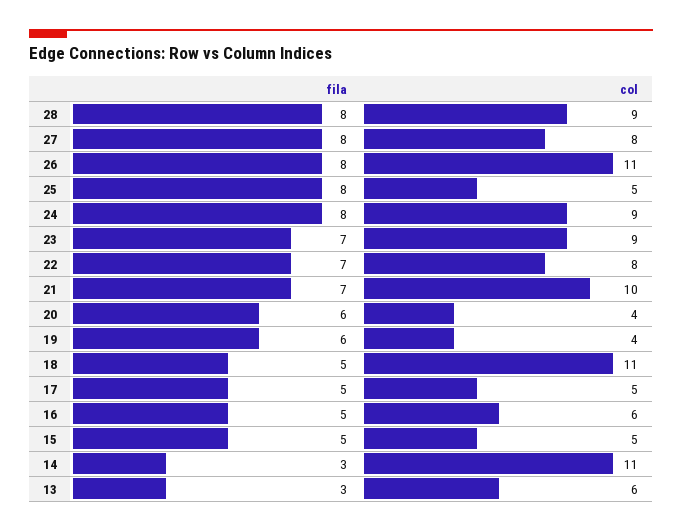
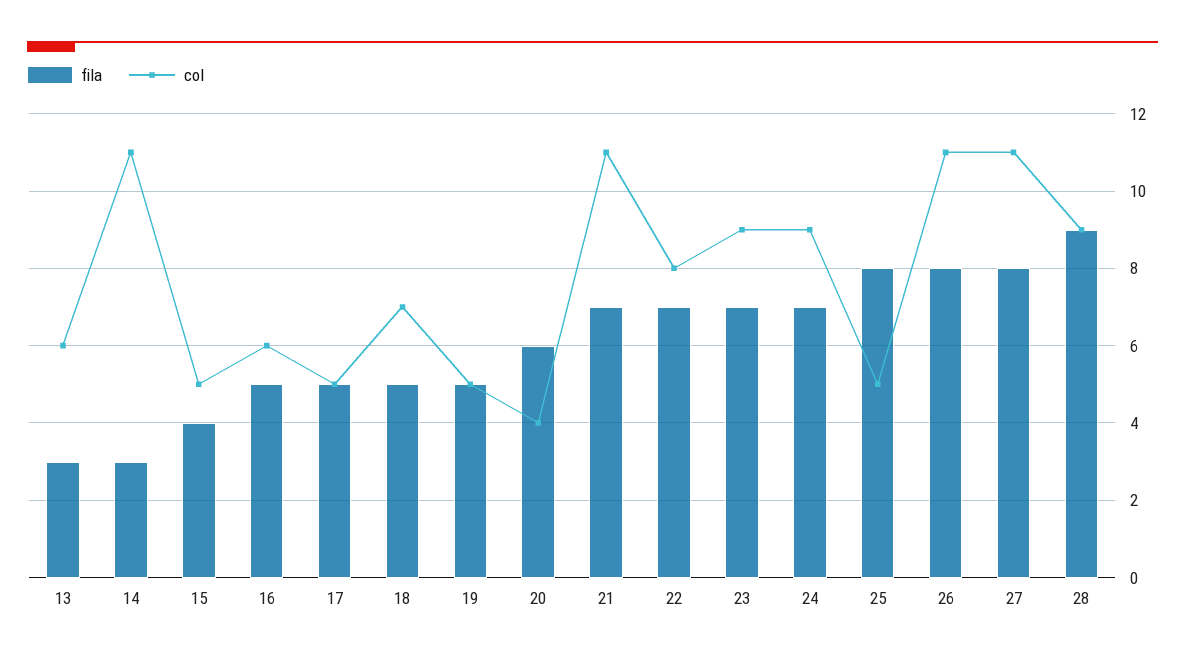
fila, 28: 8 -> 9
col, 27: 8 -> 11
fila, 24: 8 -> 7
col, 21: 10 -> 11
fila, 19: 6 -> 5
col, 19: 4 -> 5
col, 18: 11 -> 7
fila, 15: 5 -> 4

